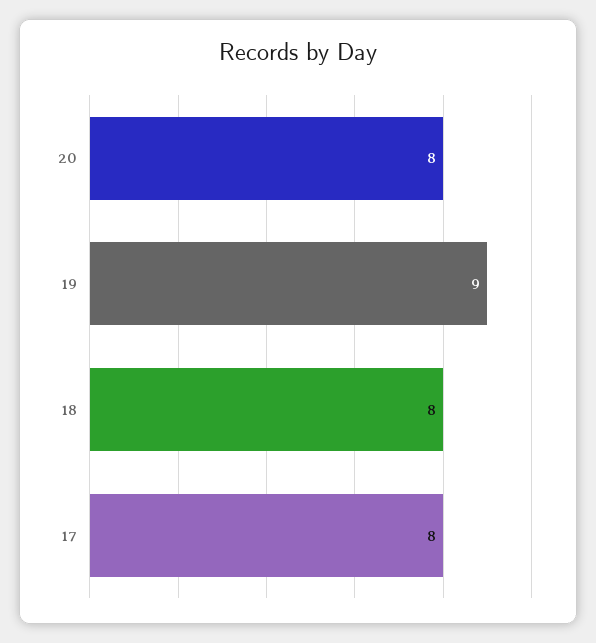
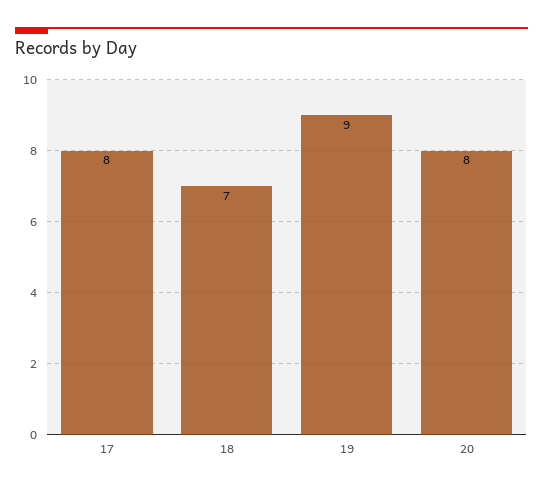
18: 8 -> 7

